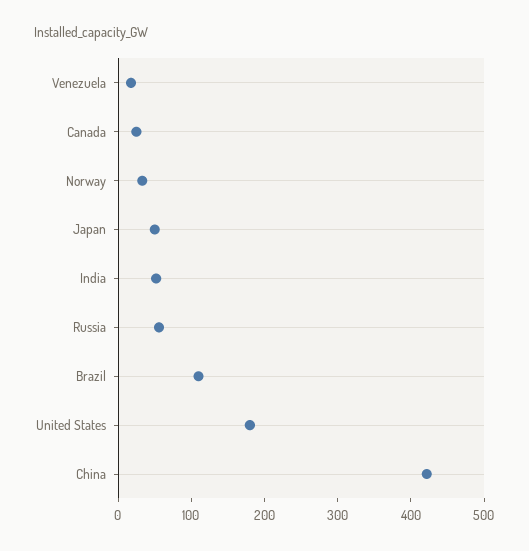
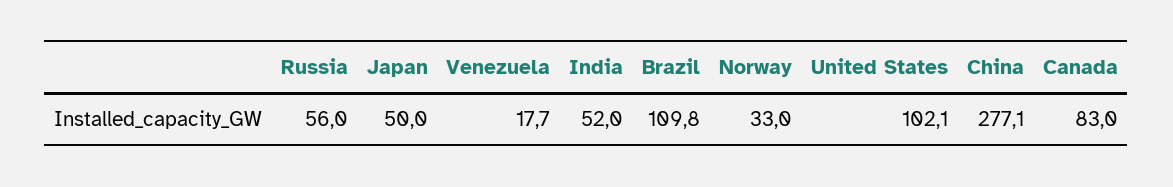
Canada: 20 -> 83
United States: 180 -> 102.1
China: 420 -> 277.1

